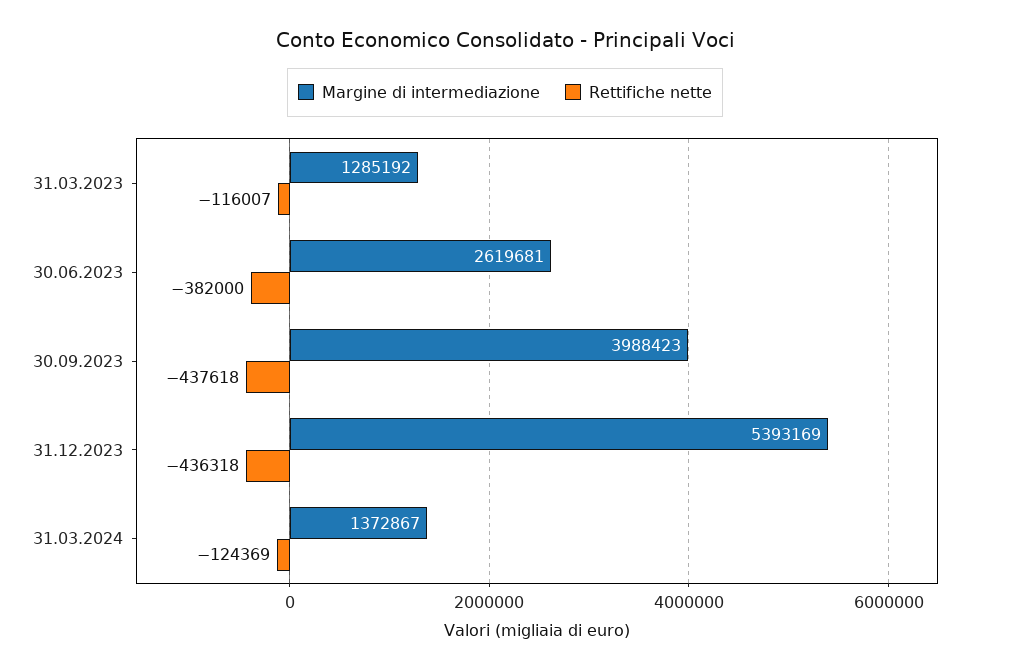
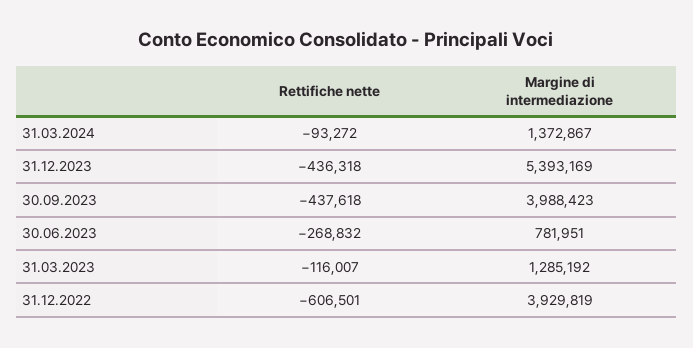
Margine di intermediazione, 30.06.2023: 2619681 -> 781951
Rettifiche nette, 30.06.2023: -382000 -> -268832
Rettifiche nette, 31.03.2024: -124369 -> -93272
Rettifiche nette, 31.12.2022: none -> -606501
Margine di intermediazione, 31.12.2022: none -> 3929819

